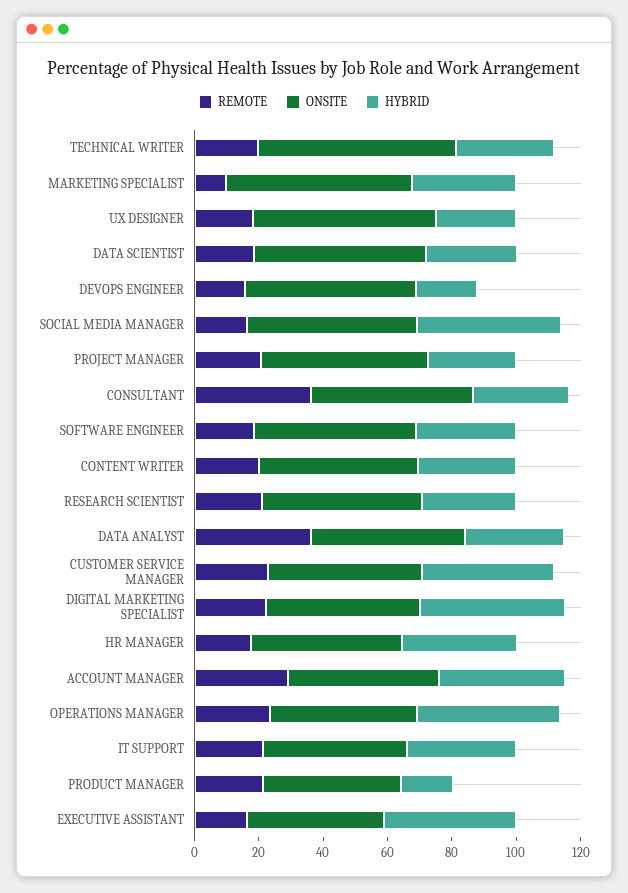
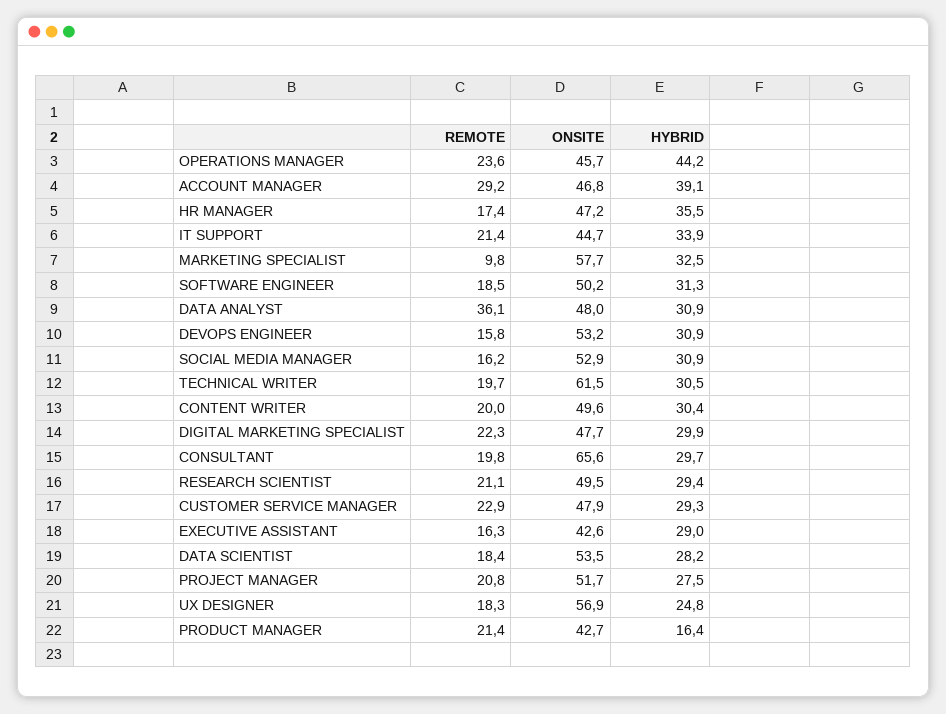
HYBRID, DEVOPS ENGINEER: 20 -> 30.9
HYBRID, SOCIAL MEDIA MANAGER: 45 -> 30.9
REMOTE, CONSULTANT: 35 -> 19.8
ONSITE, CONSULTANT: 50 -> 65.6
HYBRID, CUSTOMER SERVICE MANAGER: 40 -> 29.3
HYBRID, DIGITAL MARKETING SPECIALIST: 45 -> 29.9
HYBRID, EXECUTIVE ASSISTANT: 40 -> 29

